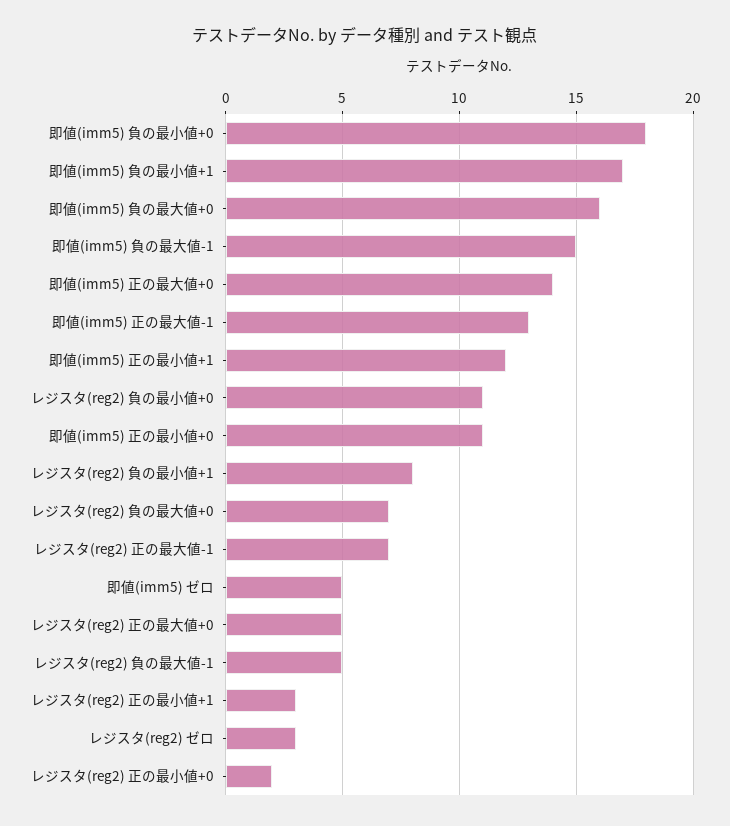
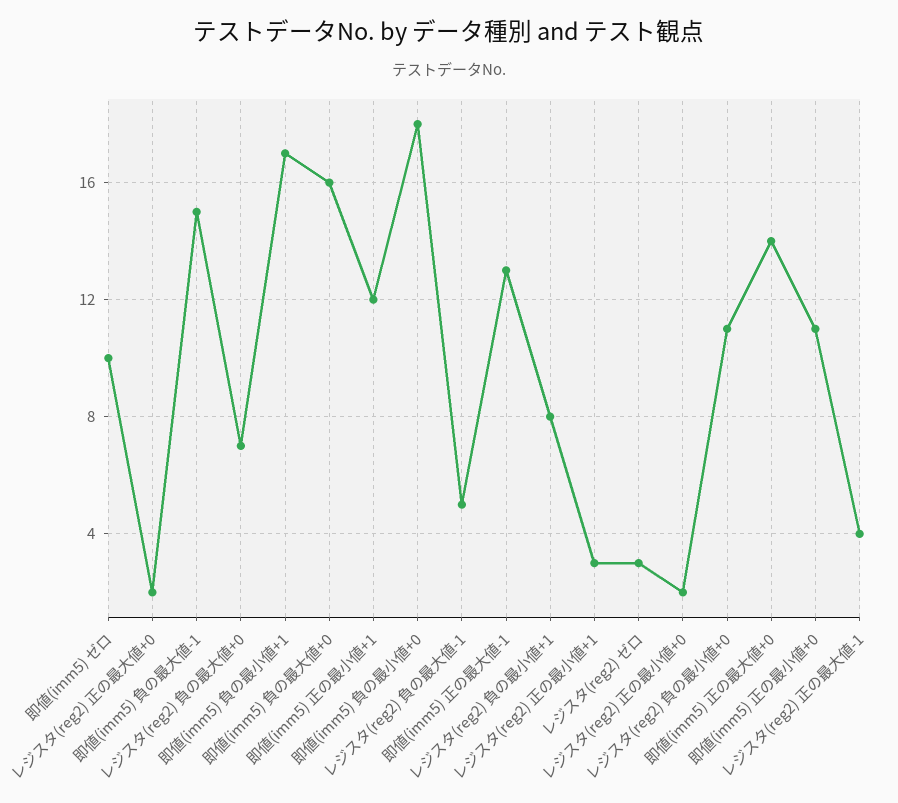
レジスタ(reg2) 正の最大値-1: 7 -> 4
即値(imm5) ゼロ: 5 -> 10
レジスタ(reg2) 正の最大値+0: 5 -> 2

